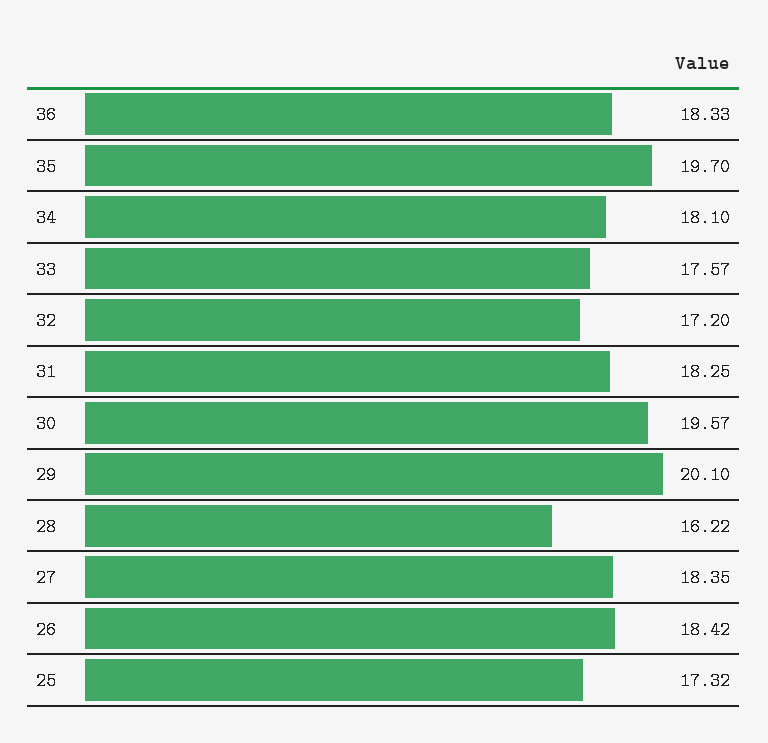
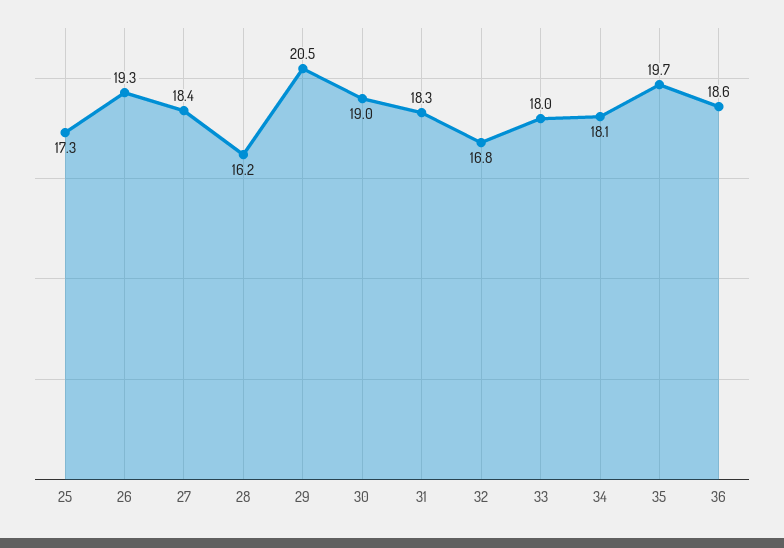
36: 18.33 -> 18.6
33: 17.57 -> 18
32: 17.2 -> 16.8
30: 19.57 -> 19
29: 20.1 -> 20.5
26: 18.42 -> 19.3

